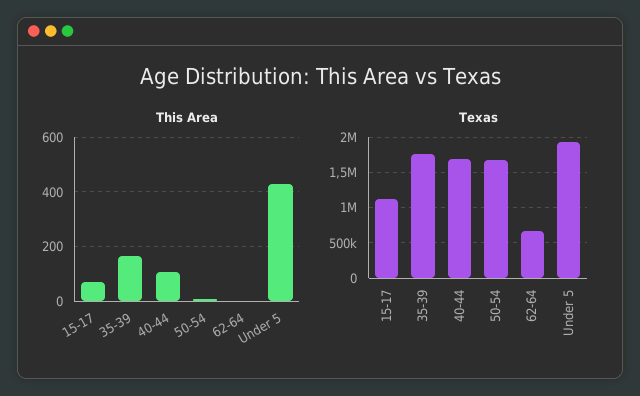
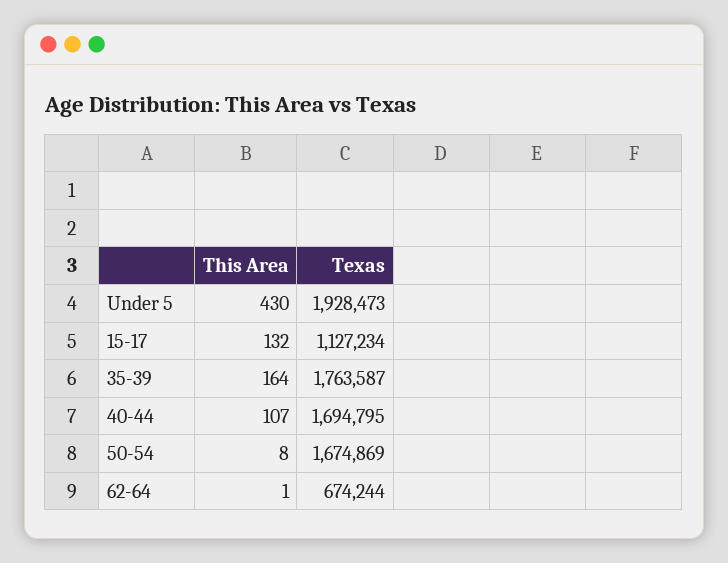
This Area, 15-17: 75 -> 132

